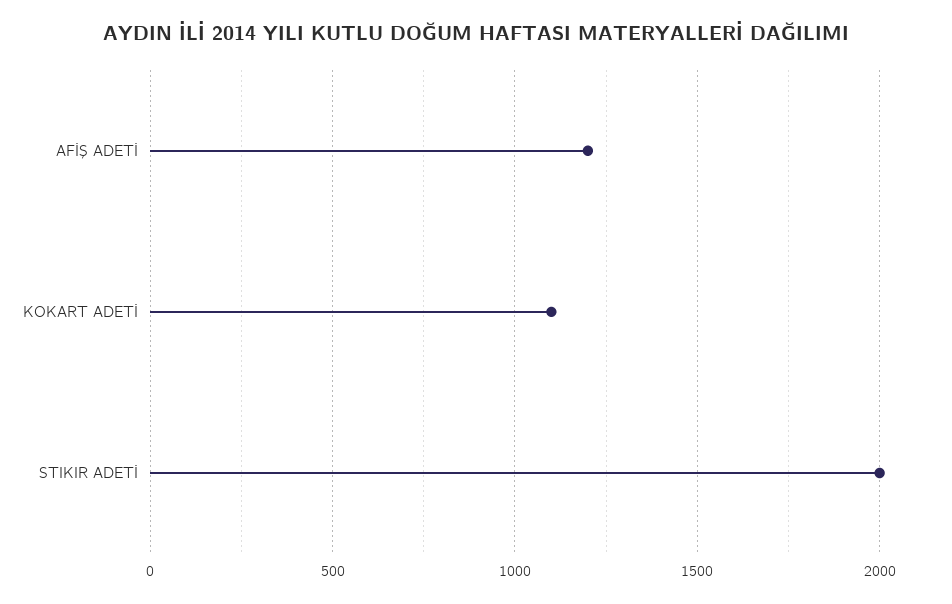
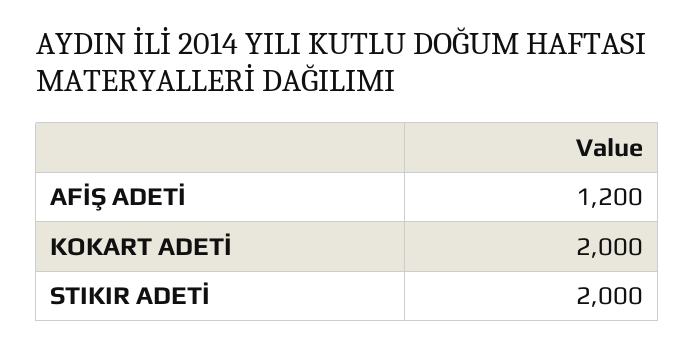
KOKART ADETİ: 1100 -> 2000

